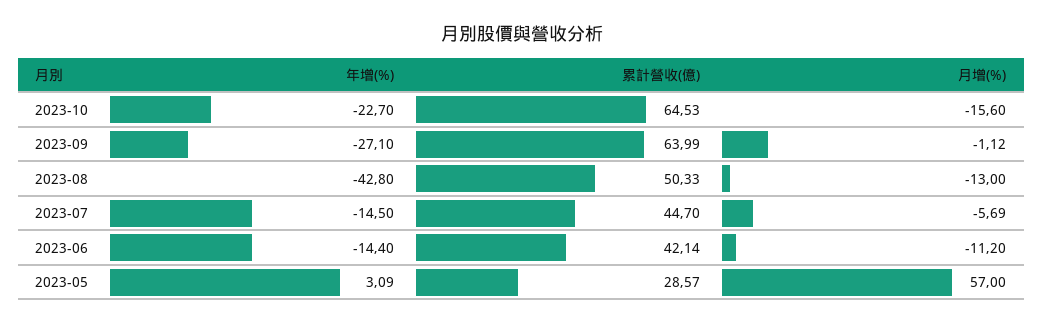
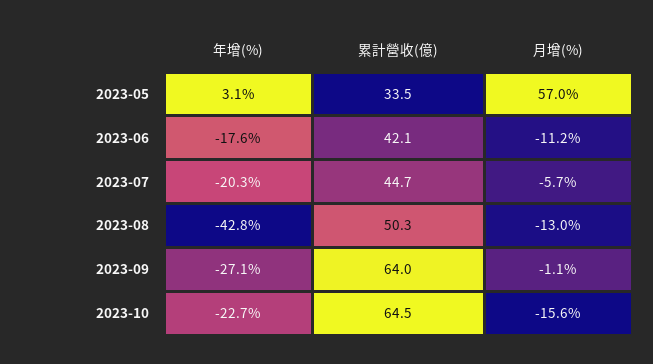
年增(%), 2023-07: -14.5 -> -20.3
年增(%), 2023-06: -14.4 -> -17.6
累計營收(億), 2023-05: 28.57 -> 33.5

